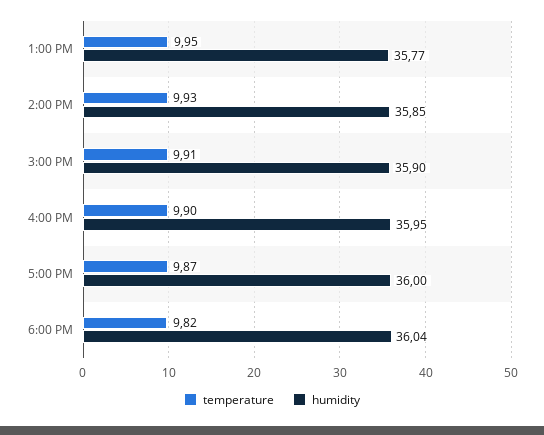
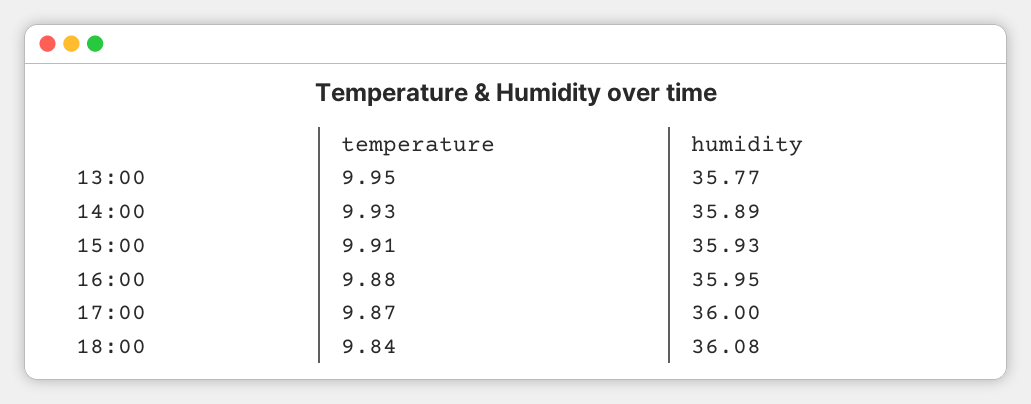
humidity, 2:00 PM: 35.85 -> 35.89
humidity, 3:00 PM: 35.9 -> 35.93
temperature, 4:00 PM: 9.9 -> 9.88
temperature, 6:00 PM: 9.82 -> 9.84
humidity, 6:00 PM: 36.04 -> 36.08

